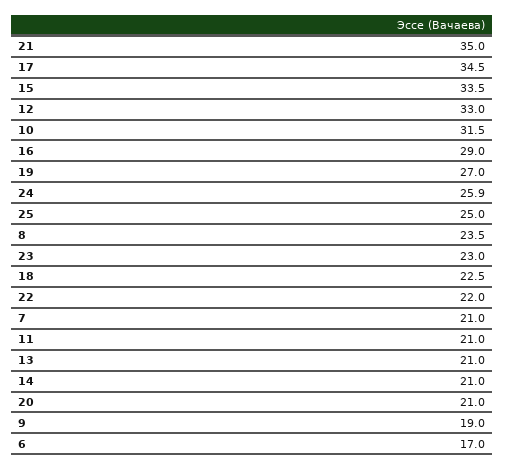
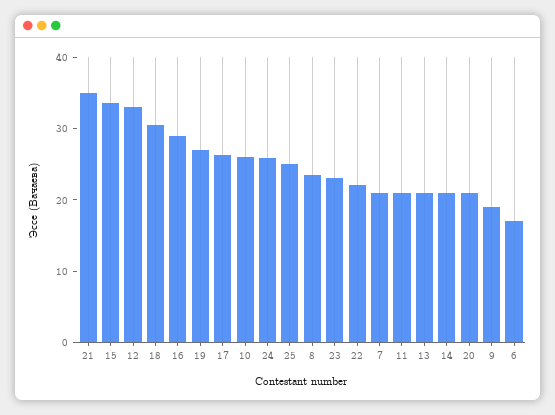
17: 34.5 -> 26
10: 31.5 -> 26
18: 22.5 -> 30

